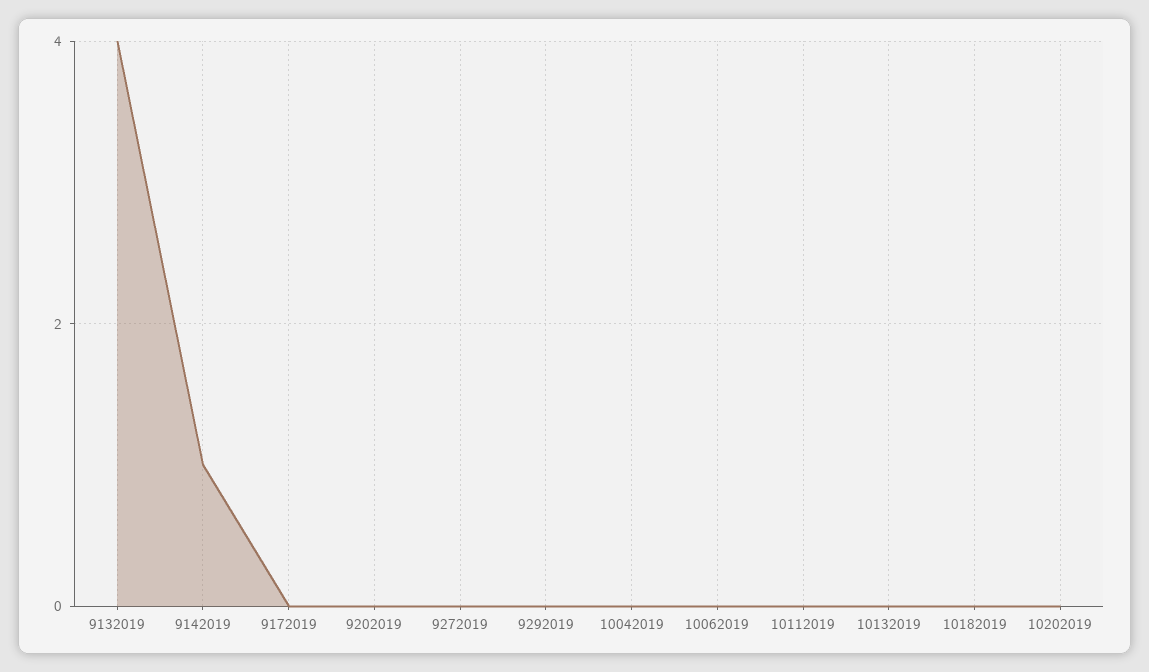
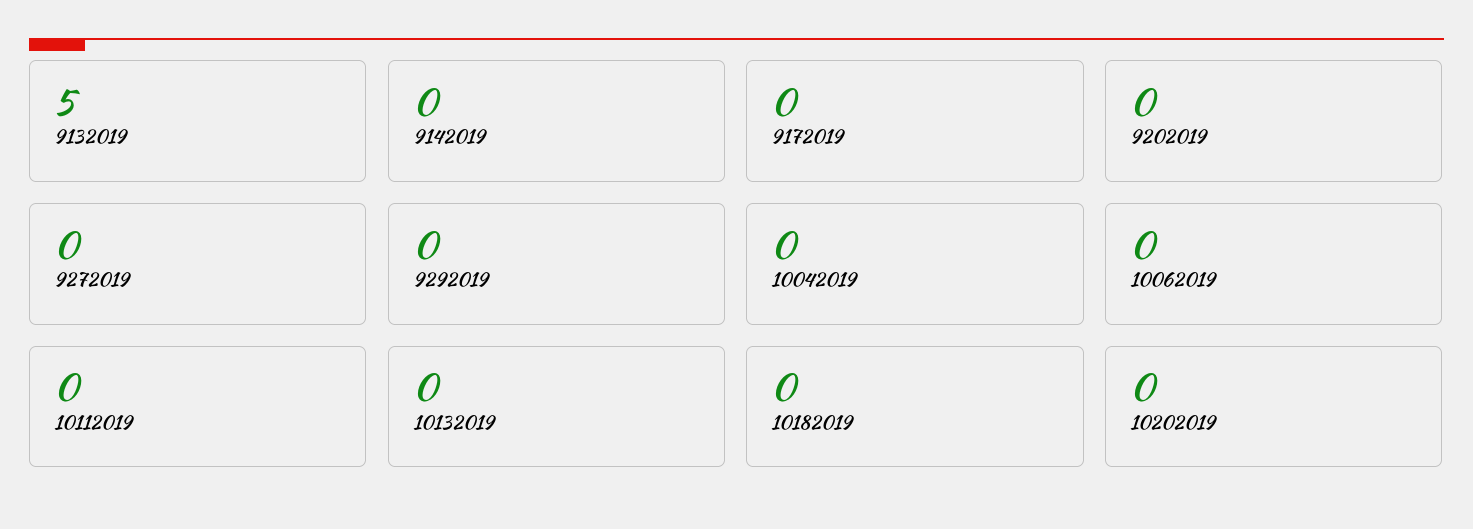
9132019: 4 -> 5
9142019: 1 -> 0

